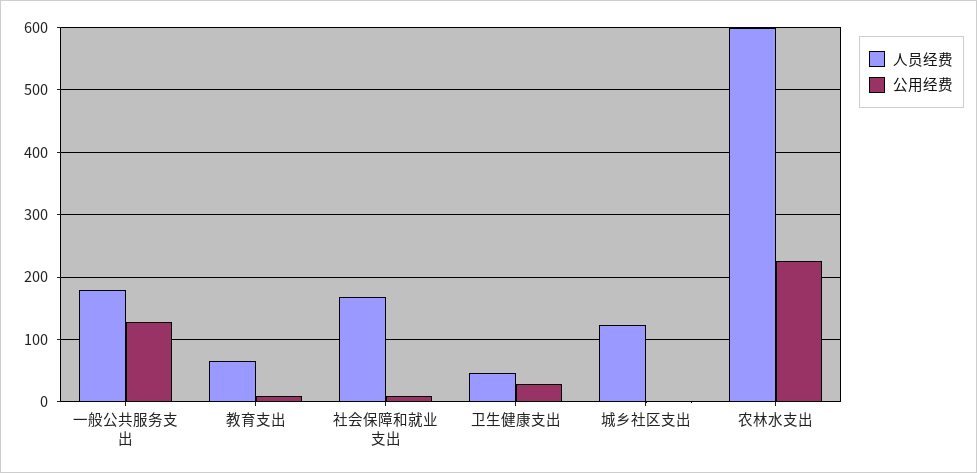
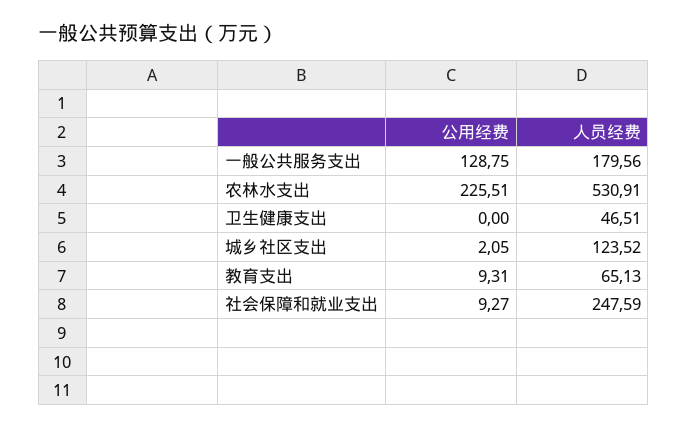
人员经费, 社会保障和就业支出: 170 -> 247.59
公用经费, 卫生健康支出: 30 -> 0
人员经费, 农林水支出: 600 -> 530.91

